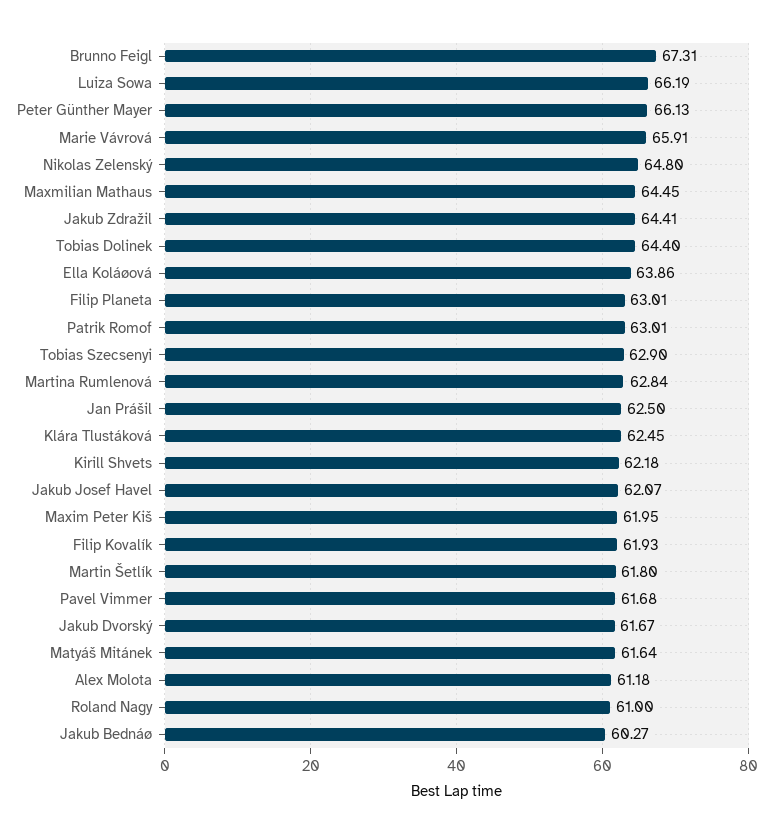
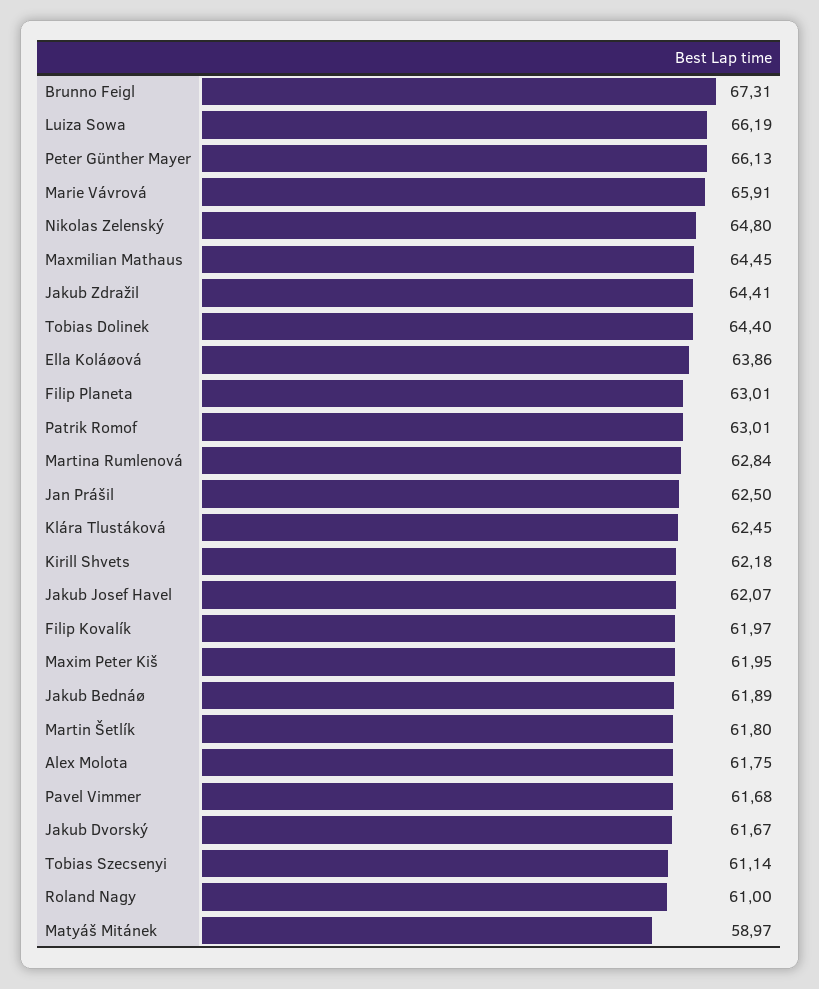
Tobias Szecsenyi: 62.9 -> 61.14
Filip Kovalík: 61.93 -> 61.97
Matyáš Mitánek: 61.64 -> 58.97
Alex Molota: 61.18 -> 61.75
Jakub Bednáø: 60.27 -> 61.89

